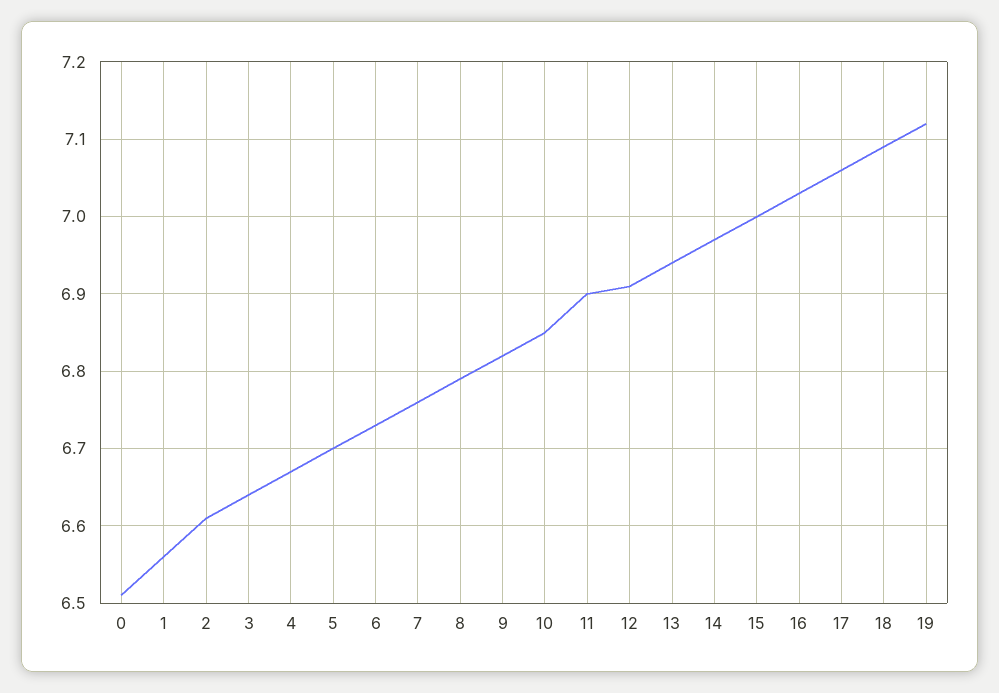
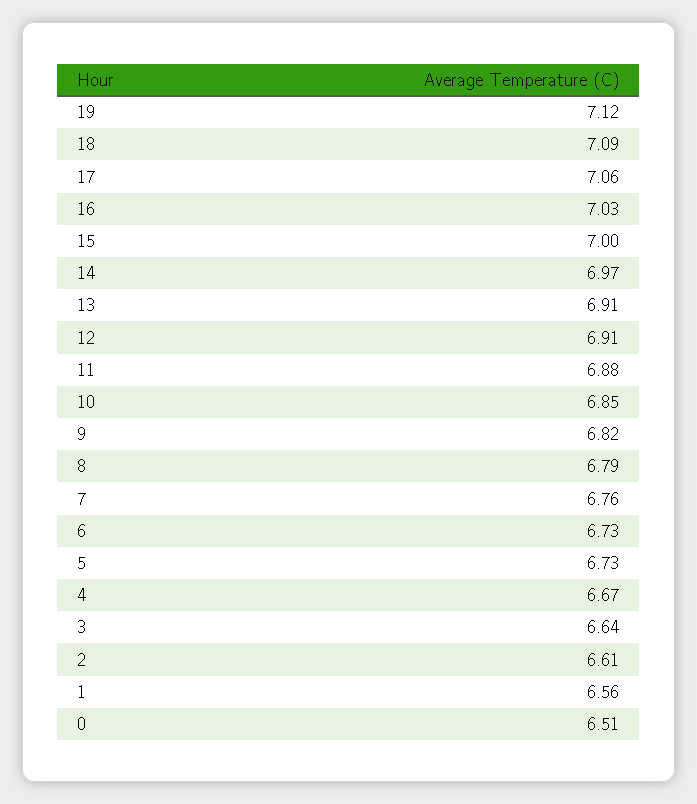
5: 6.7 -> 6.73
11: 6.9 -> 6.88
13: 6.94 -> 6.91

